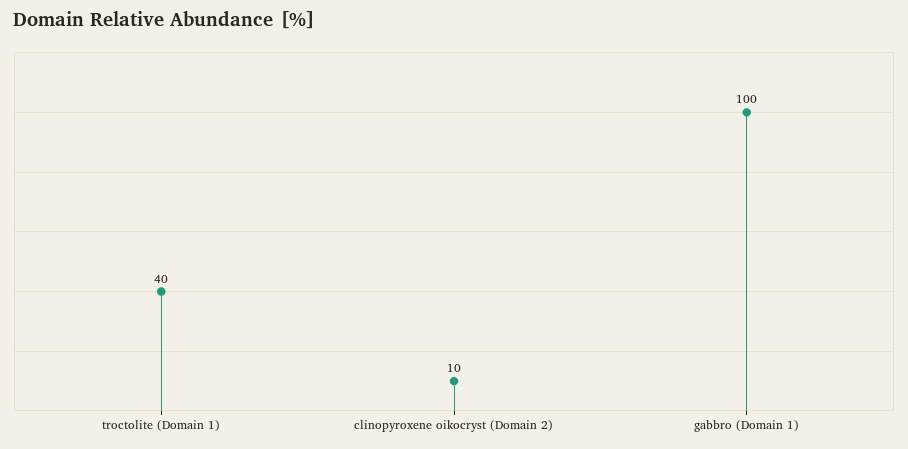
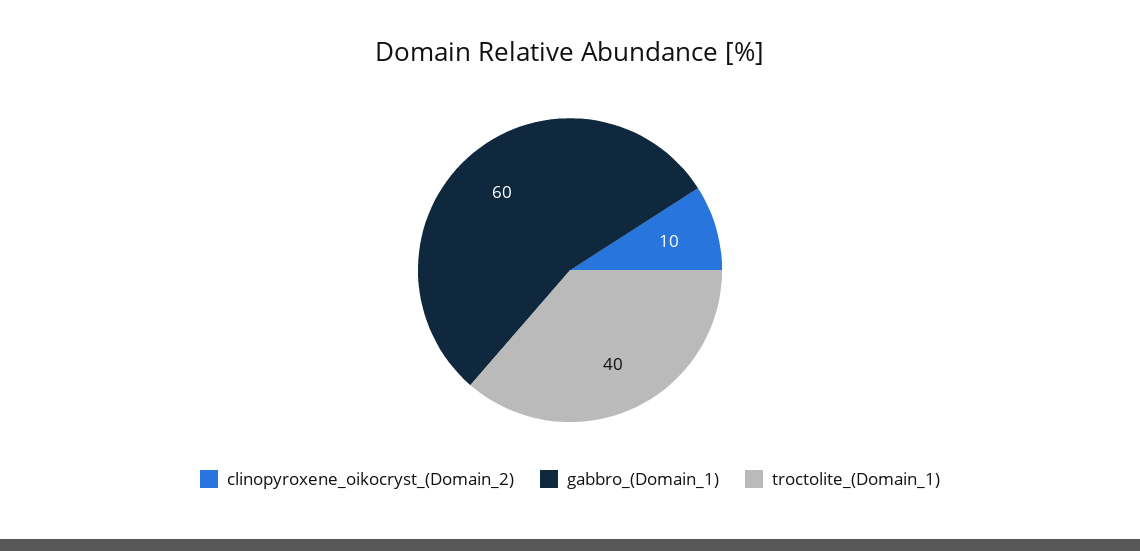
gabbro (Domain 1): 100 -> 60

